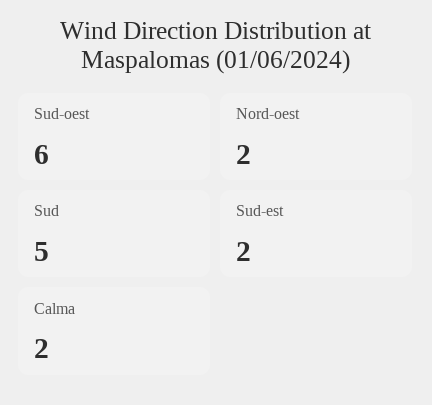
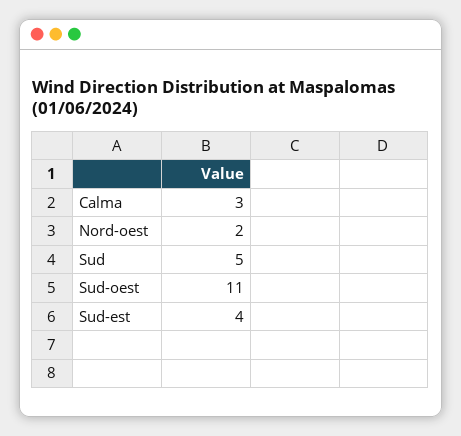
Sud-oest: 6 -> 11
Sud-est: 2 -> 4
Calma: 2 -> 3

